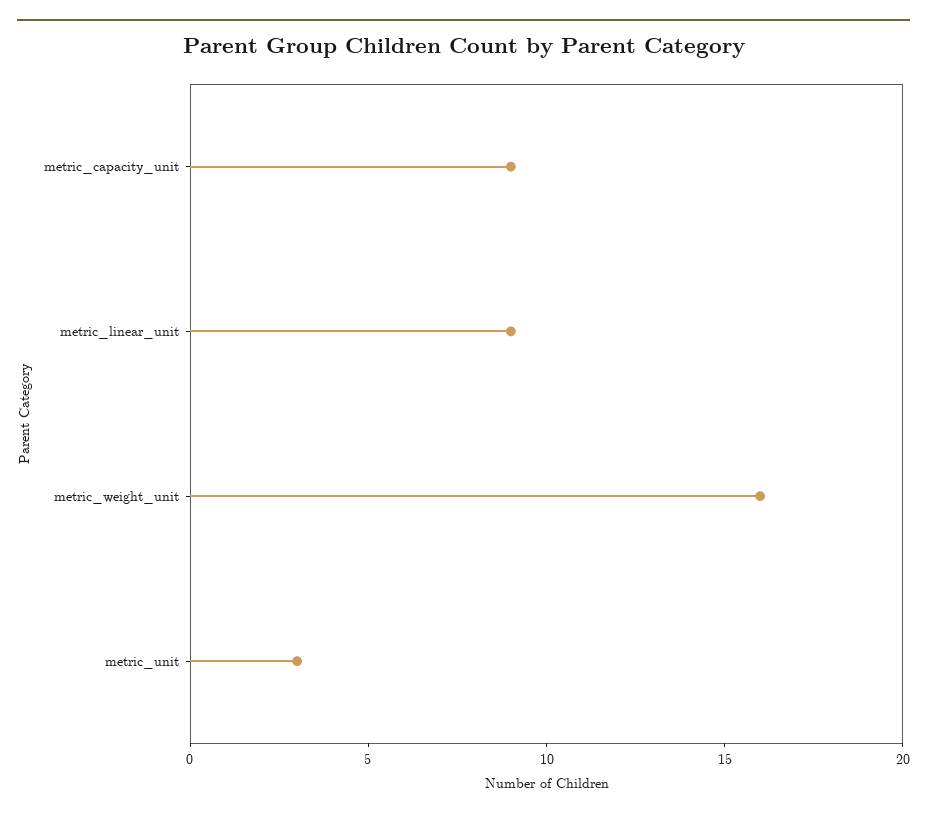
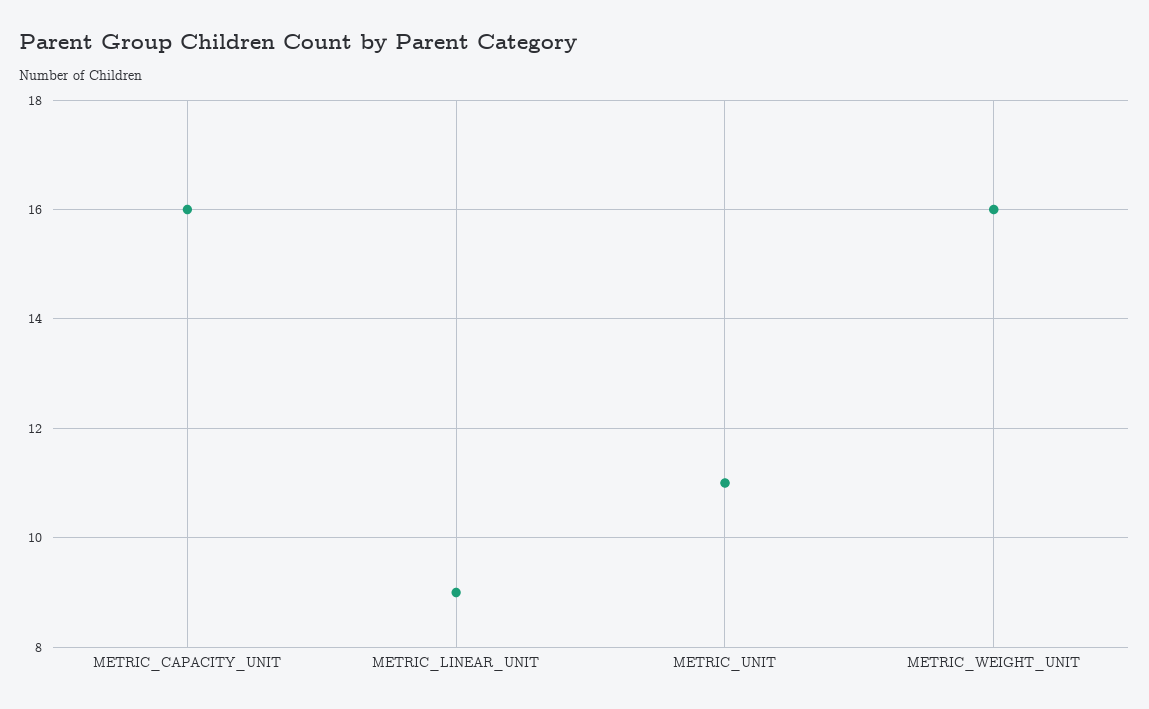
metric_capacity_unit: 9 -> 16
metric_unit: 3 -> 11

